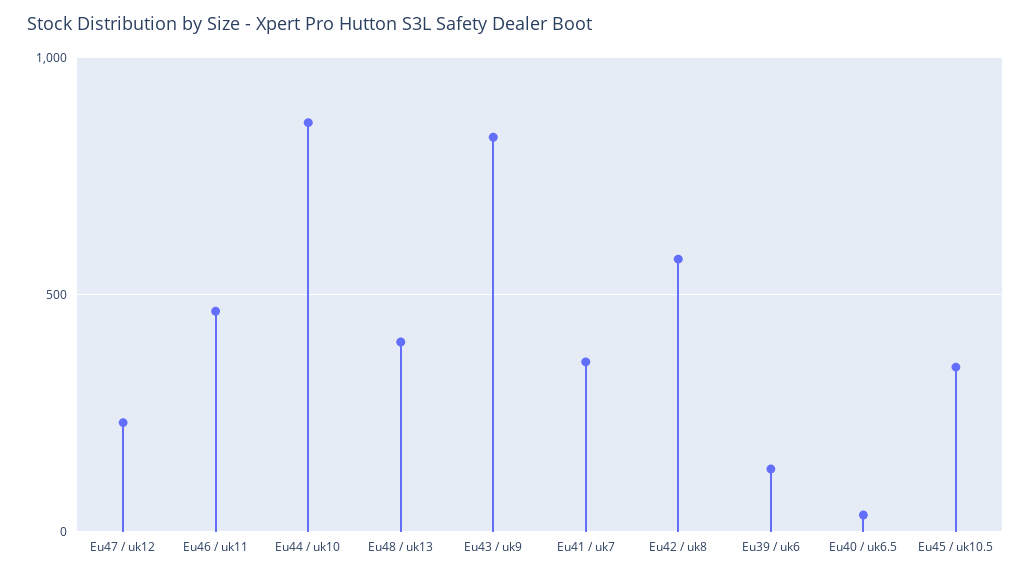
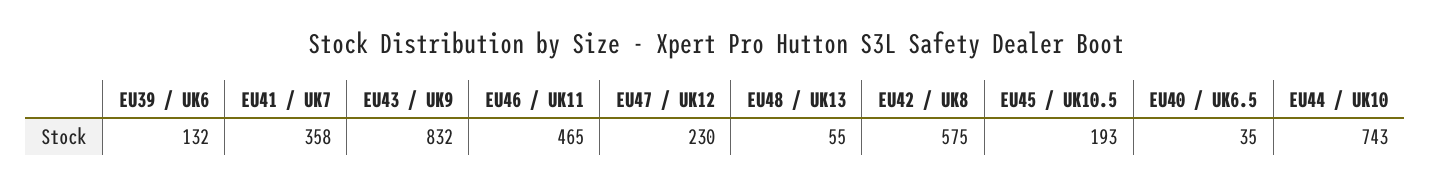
Eu44 / uk10: 850 -> 743
Eu48 / uk13: 400 -> 55
Eu45 / uk10.5: 350 -> 193

